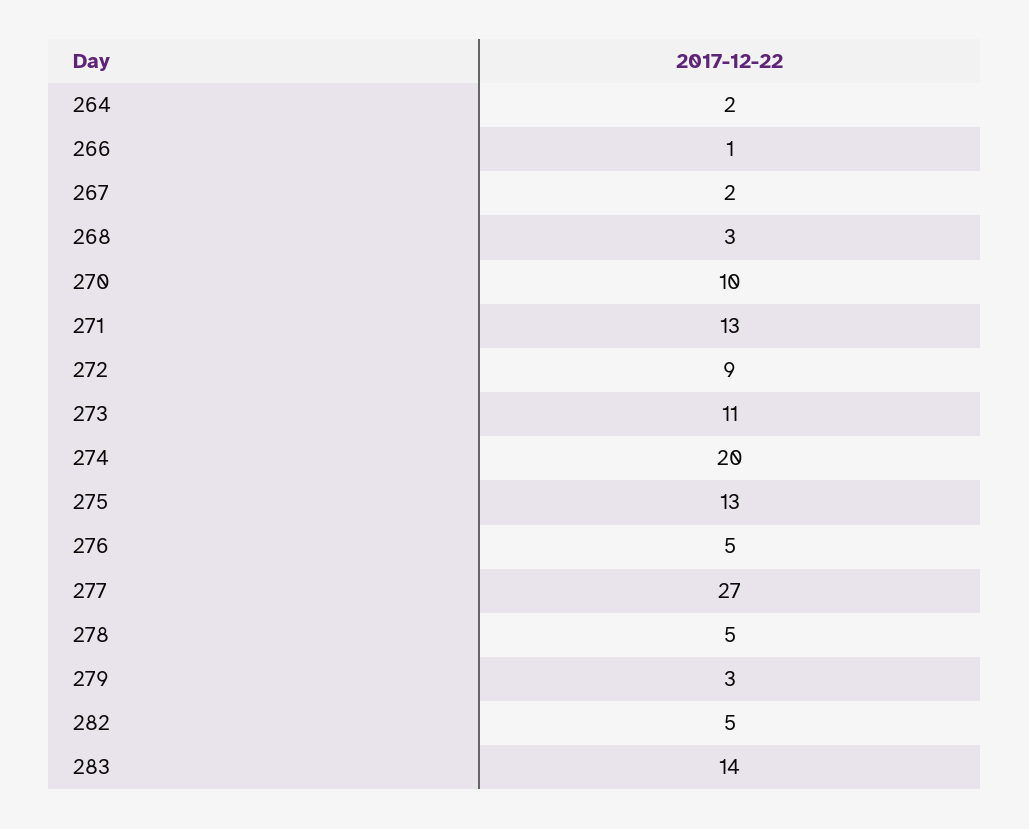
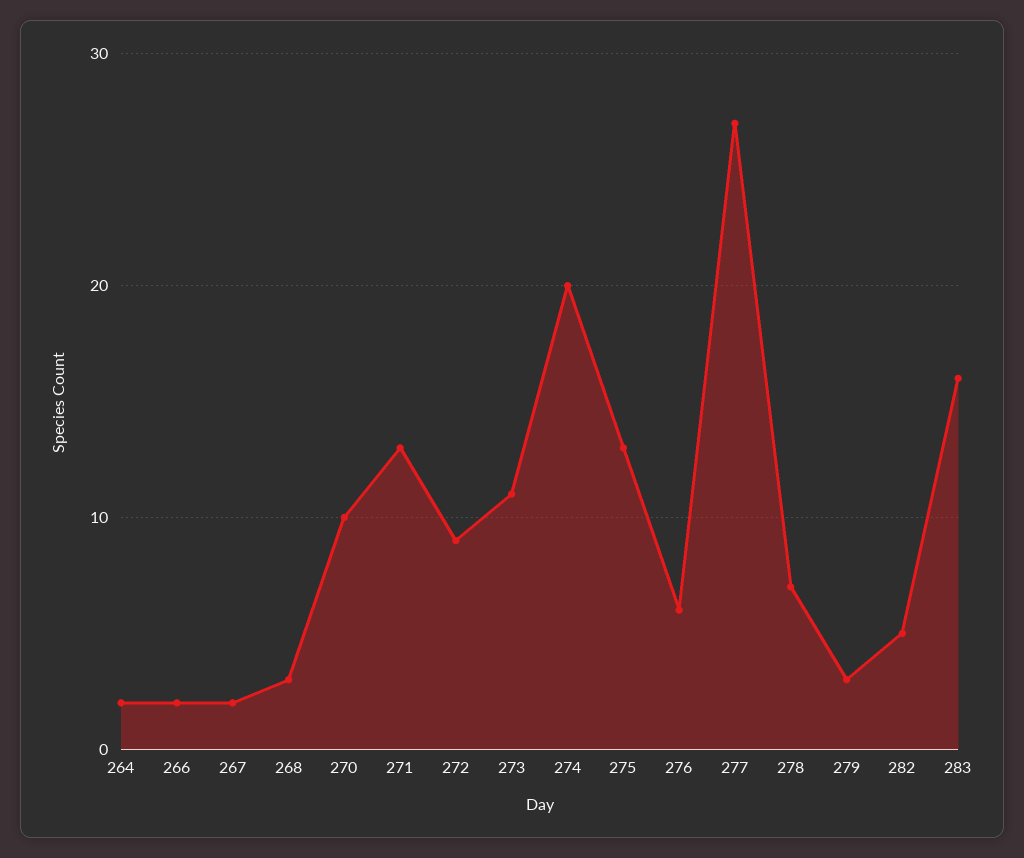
266: 1 -> 2
276: 5 -> 6
278: 5 -> 7
283: 14 -> 16

